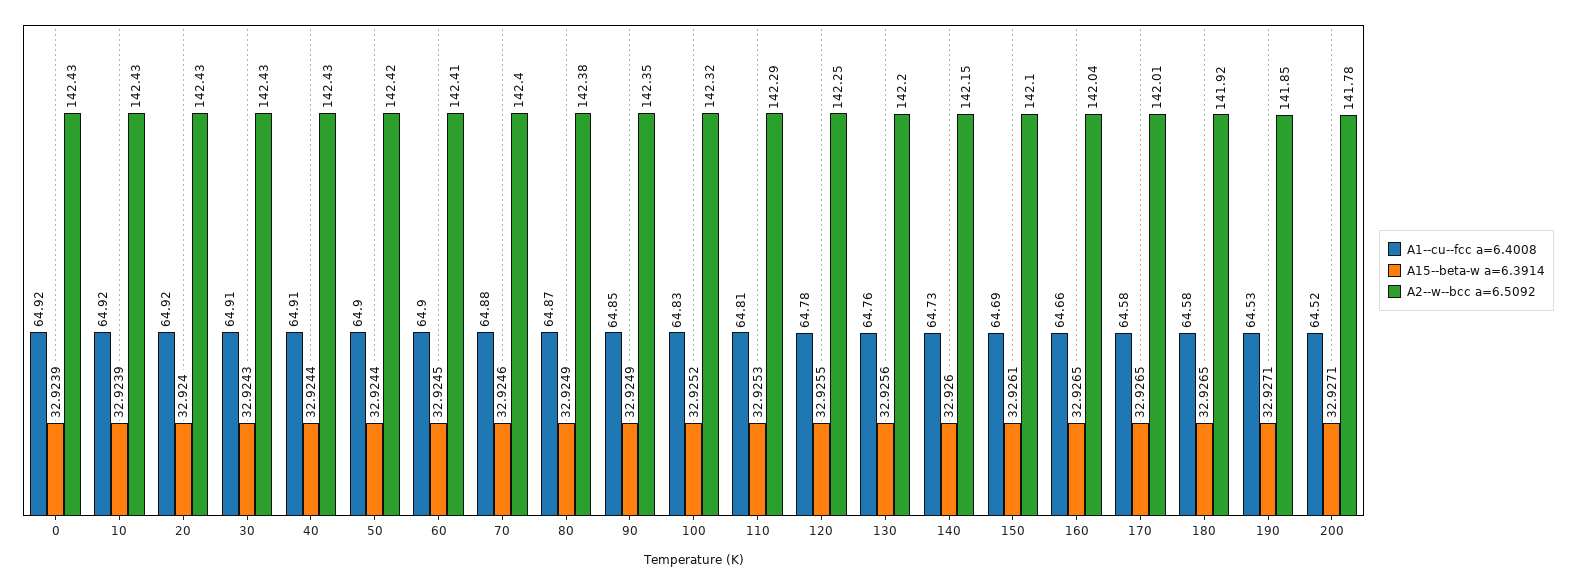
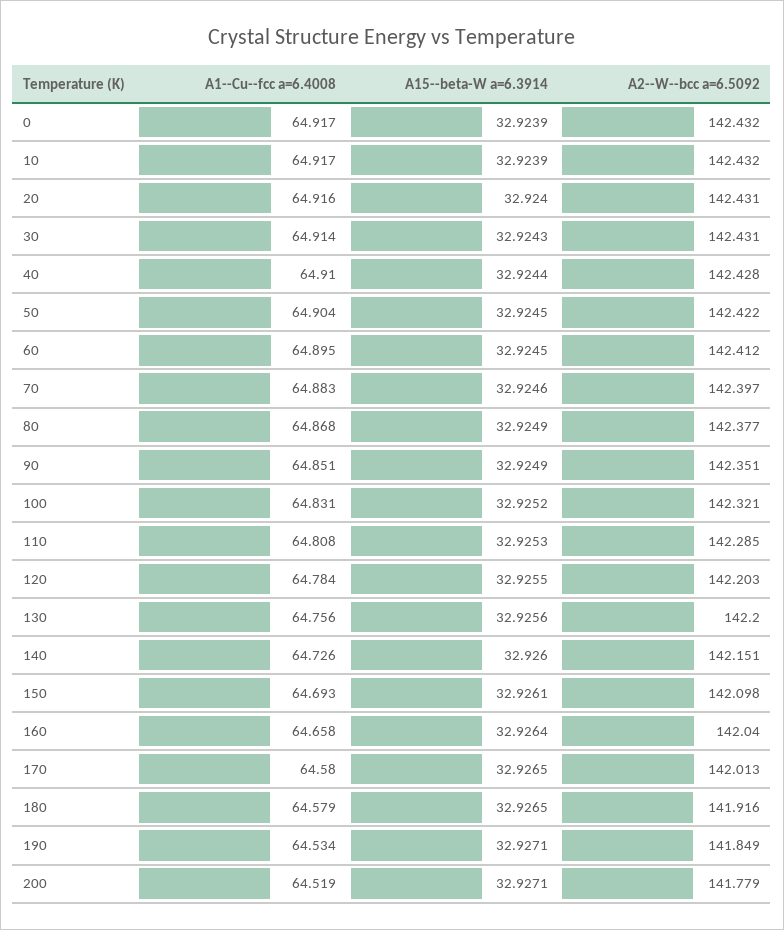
A15--beta-w a=6.3914, 50: 32.9244 -> 32.9245
A2--w--bcc a=6.5092, 120: 142.25 -> 142.203
A15--beta-w a=6.3914, 160: 32.9265 -> 32.9264

